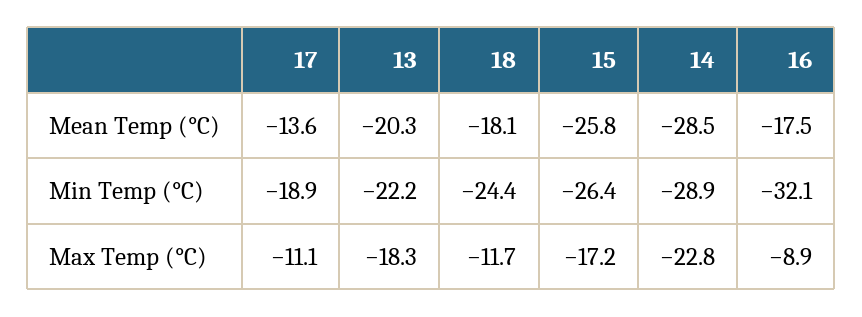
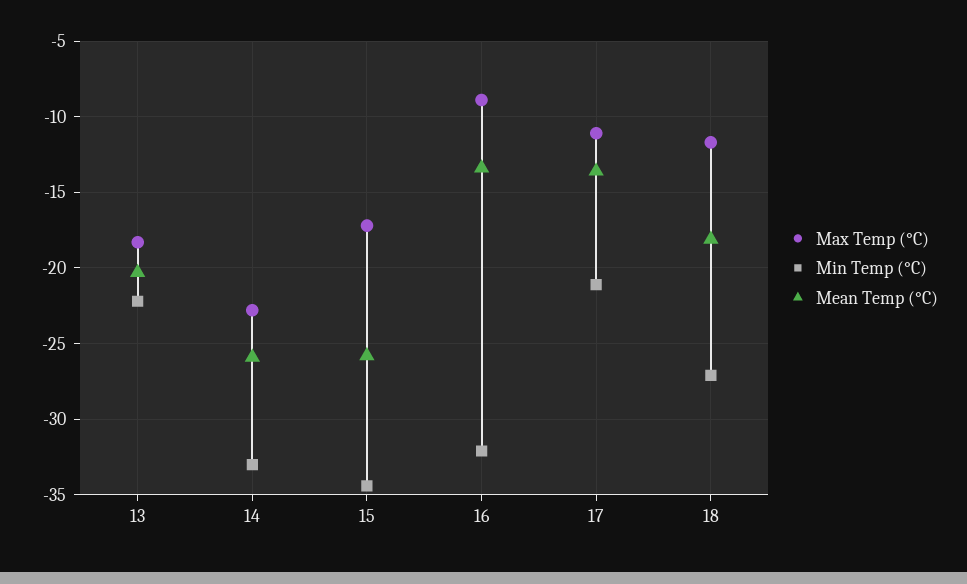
Mean Temp (°C), 14: -28.5 -> -26
Mean Temp (°C), 16: -17.5 -> -13.5
Min Temp (°C), 17: -18.9 -> -21
Min Temp (°C), 18: -24.4 -> -27
Min Temp (°C), 15: -26.4 -> -34.5
Min Temp (°C), 14: -28.9 -> -33

